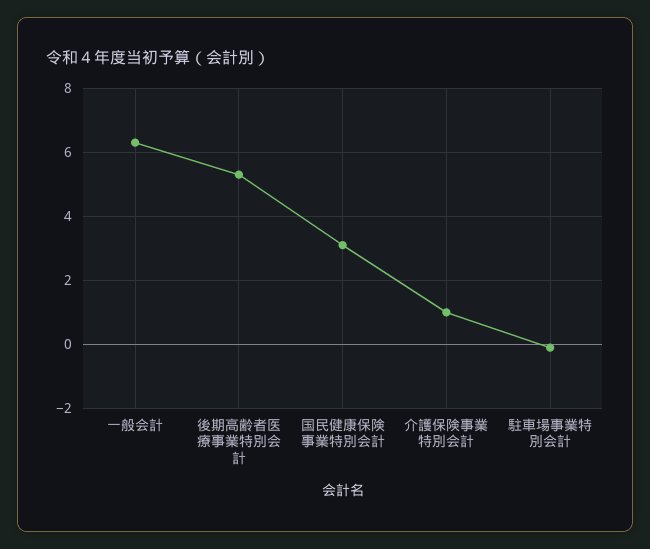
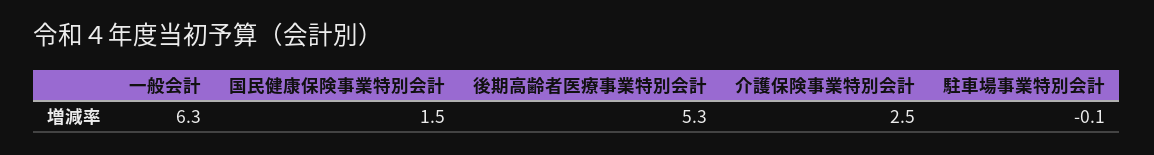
国民健康保険事業特別会計: 3 -> 1.5
介護保険事業特別会計: 1 -> 2.5

